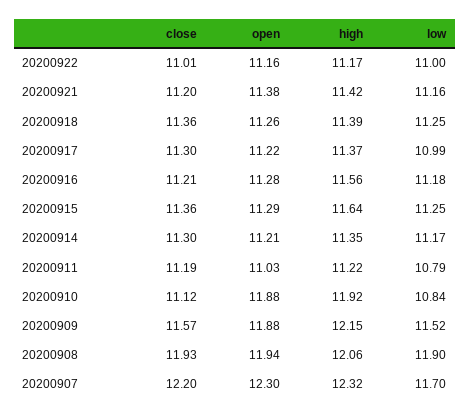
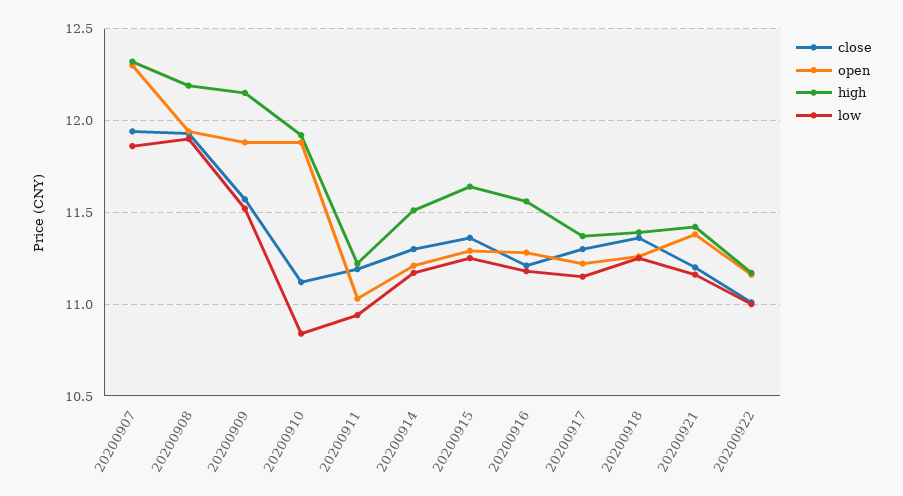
low, 20200917: 10.99 -> 11.15
high, 20200914: 11.35 -> 11.5
low, 20200911: 10.79 -> 10.95
high, 20200908: 12.06 -> 12.2
close, 20200907: 12.2 -> 11.95
low, 20200907: 11.7 -> 11.85

